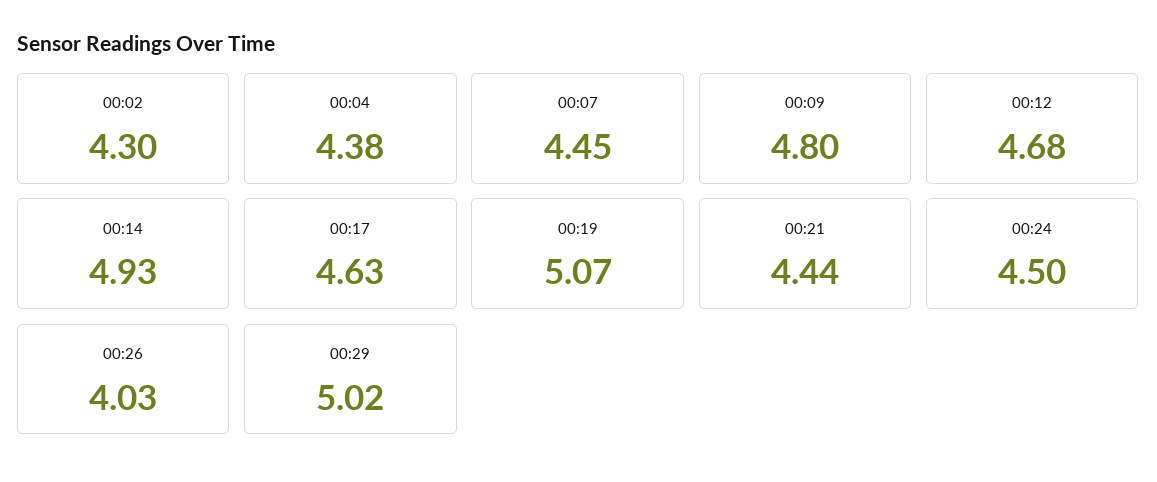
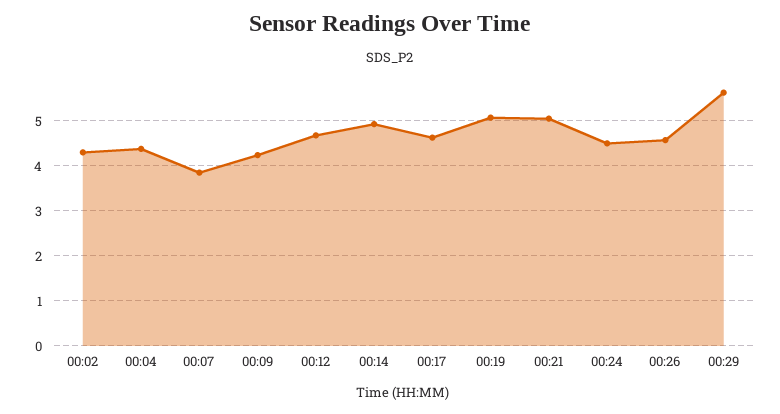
00:07: 4.45 -> 3.8
00:09: 4.8 -> 4.2
00:21: 4.44 -> 5
00:26: 4.03 -> 4.6
00:29: 5.02 -> 5.6

